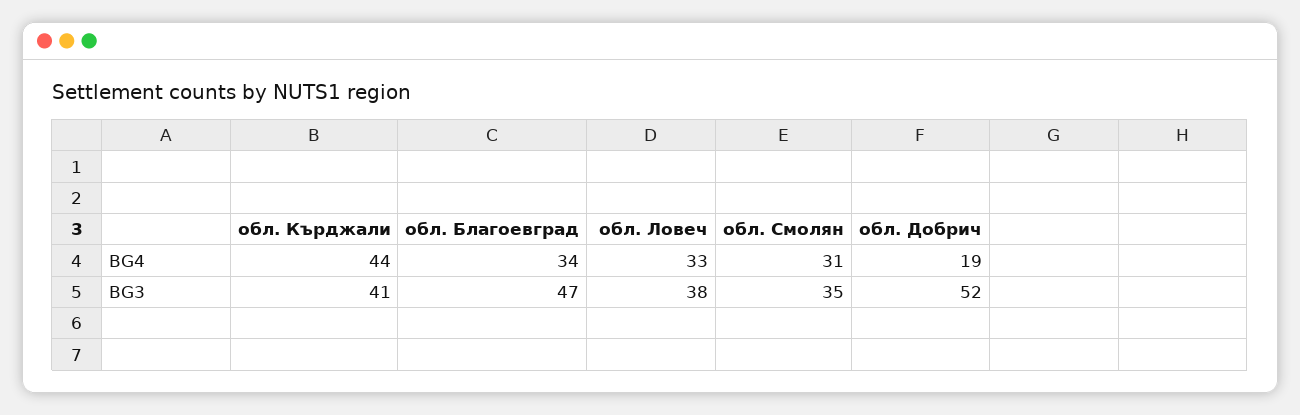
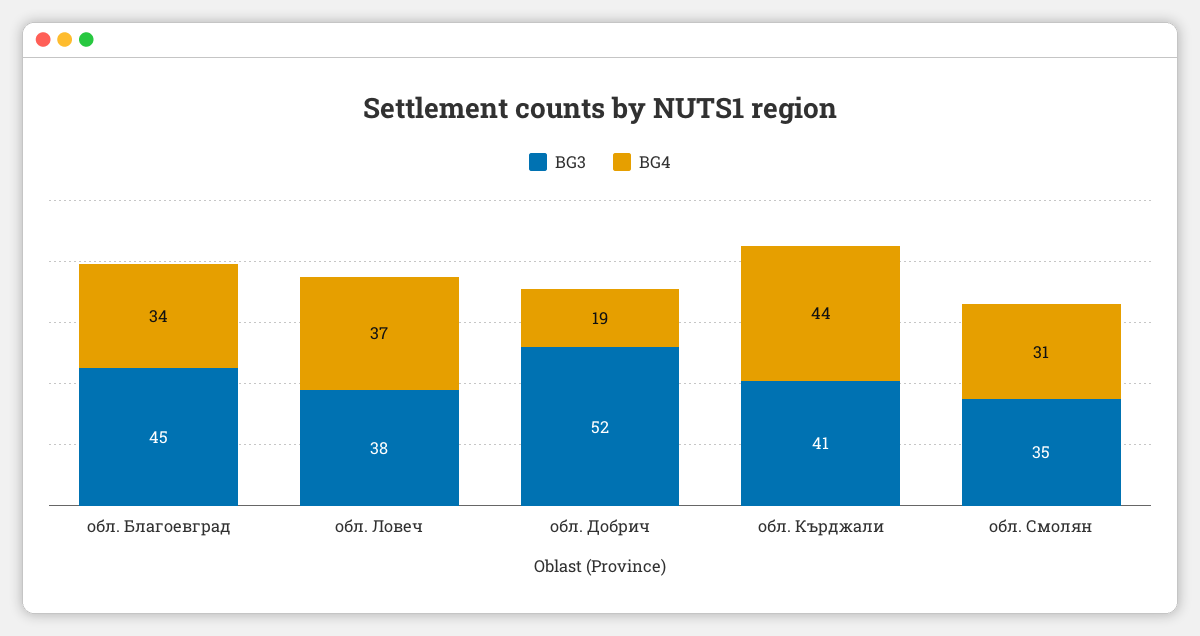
BG4, обл. Ловеч: 33 -> 37
BG3, обл. Благоевград: 47 -> 45

